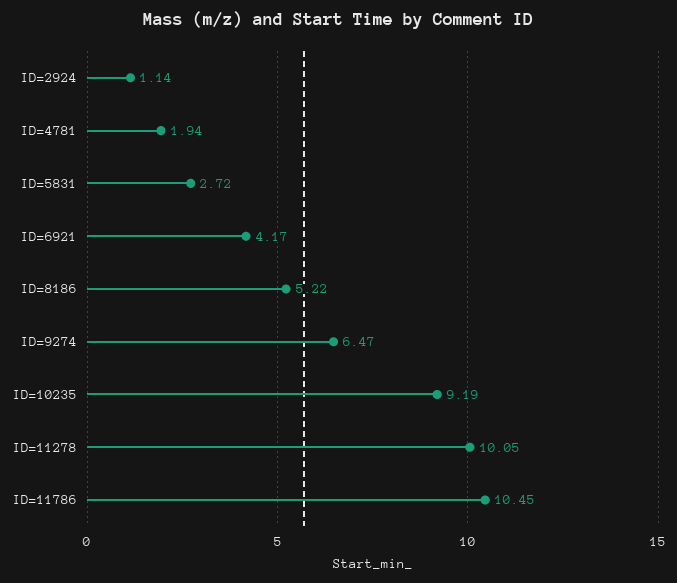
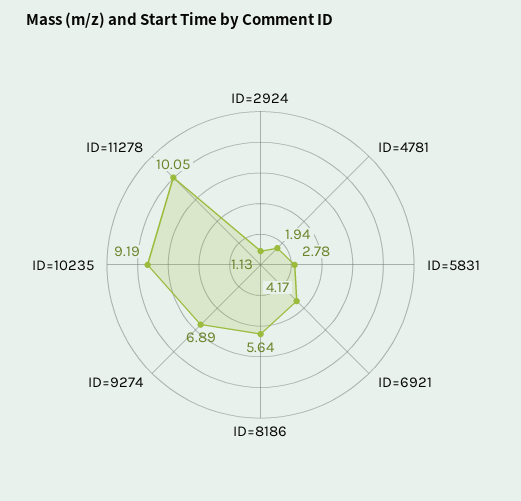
ID=2924: 1.14 -> 1.13
ID=5831: 2.72 -> 2.78
ID=8186: 5.22 -> 5.64
ID=9274: 6.47 -> 6.89
ID=11786: 10.45 -> none

